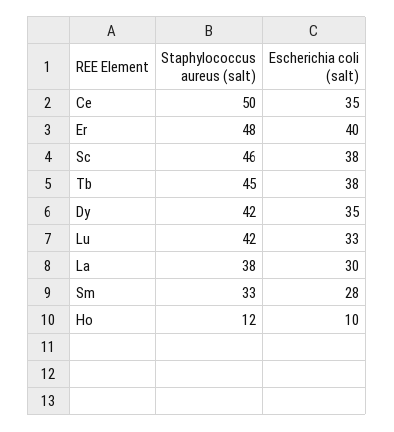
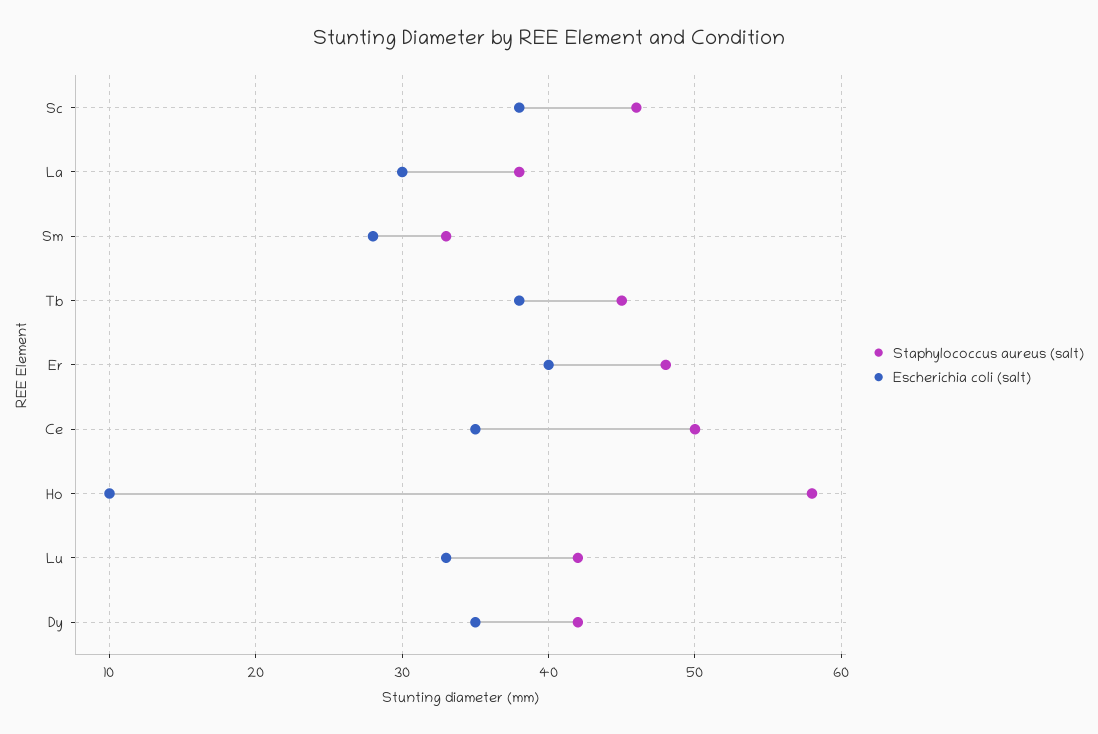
Staphylococcus aureus (salt), Ho: 12 -> 58

